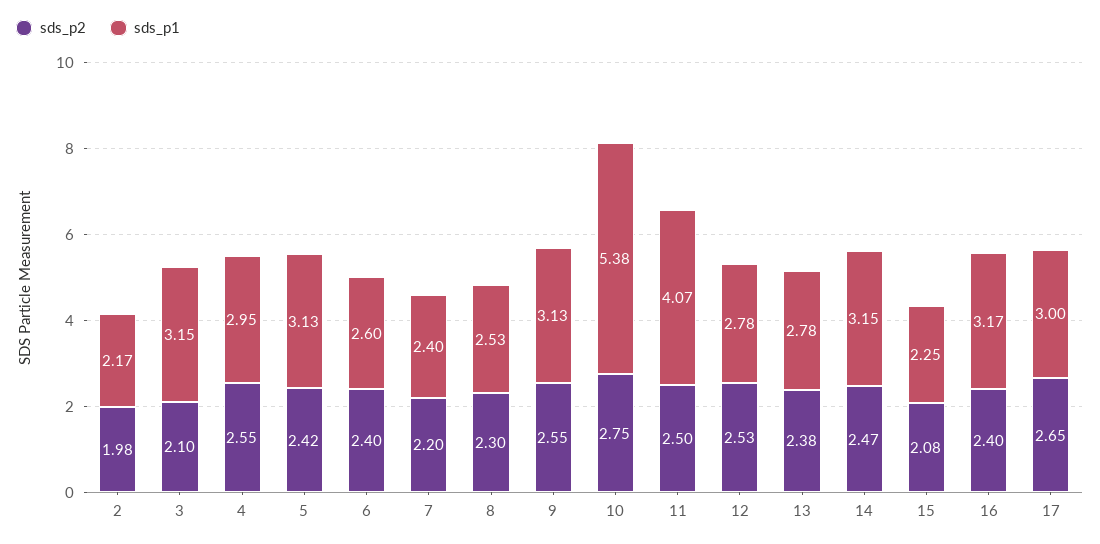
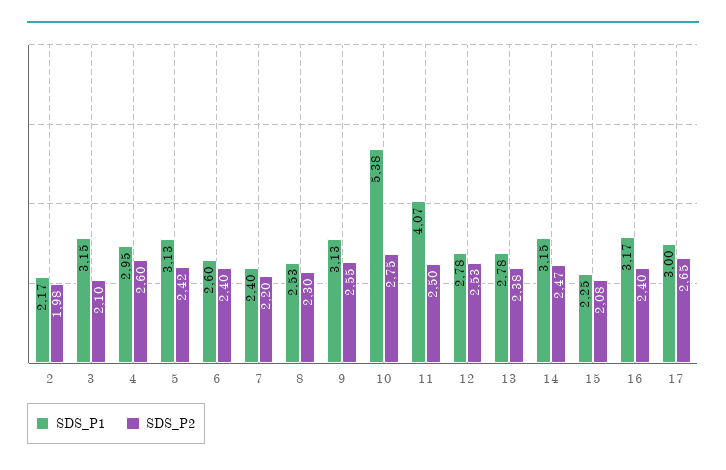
sds_p2, 4: 2.55 -> 2.6

